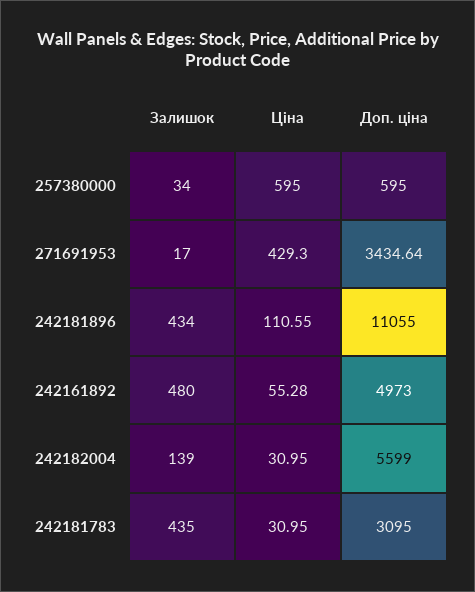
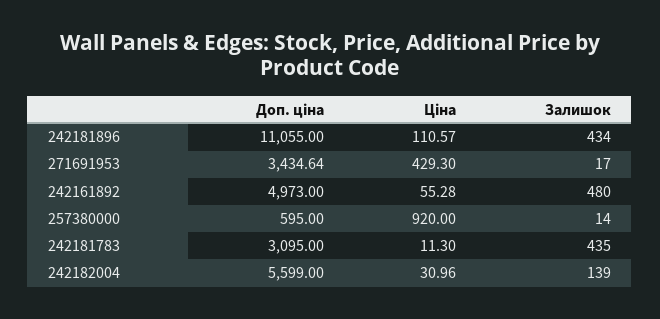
Залишок, 257380000: 34 -> 14
Ціна, 257380000: 595 -> 920
Ціна, 242181896: 110.55 -> 110.57
Ціна, 242182004: 30.95 -> 30.96
Ціна, 242181783: 30.95 -> 11.3

